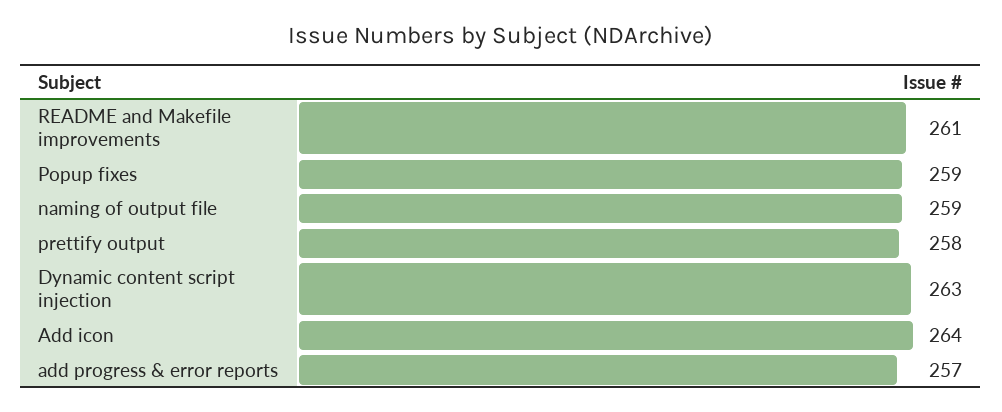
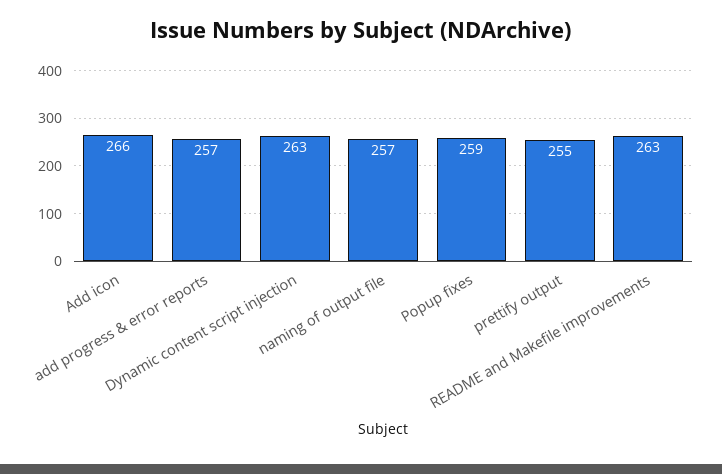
README and Makefile improvements: 261 -> 263
naming of output file: 259 -> 257
prettify output: 258 -> 255
Add icon: 264 -> 266

